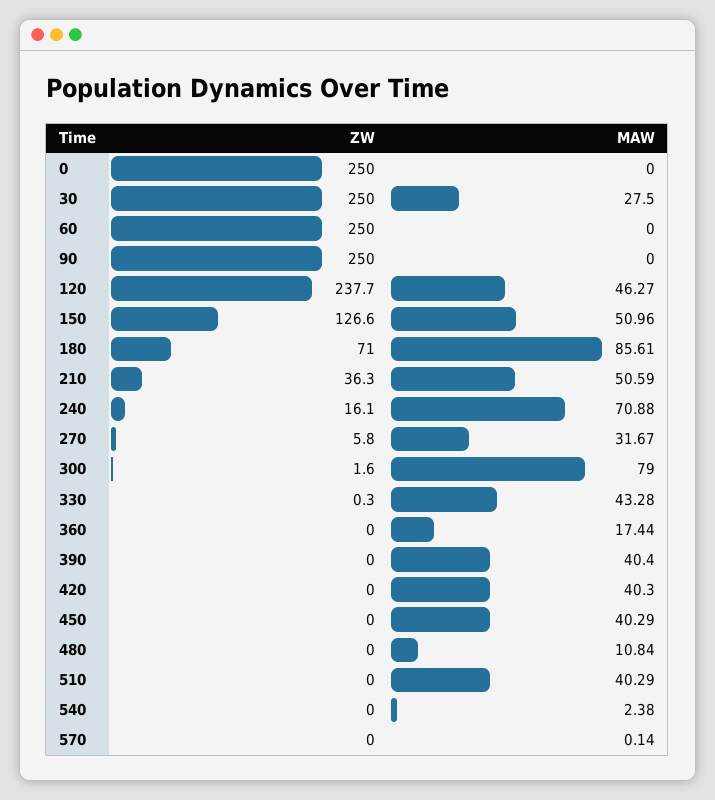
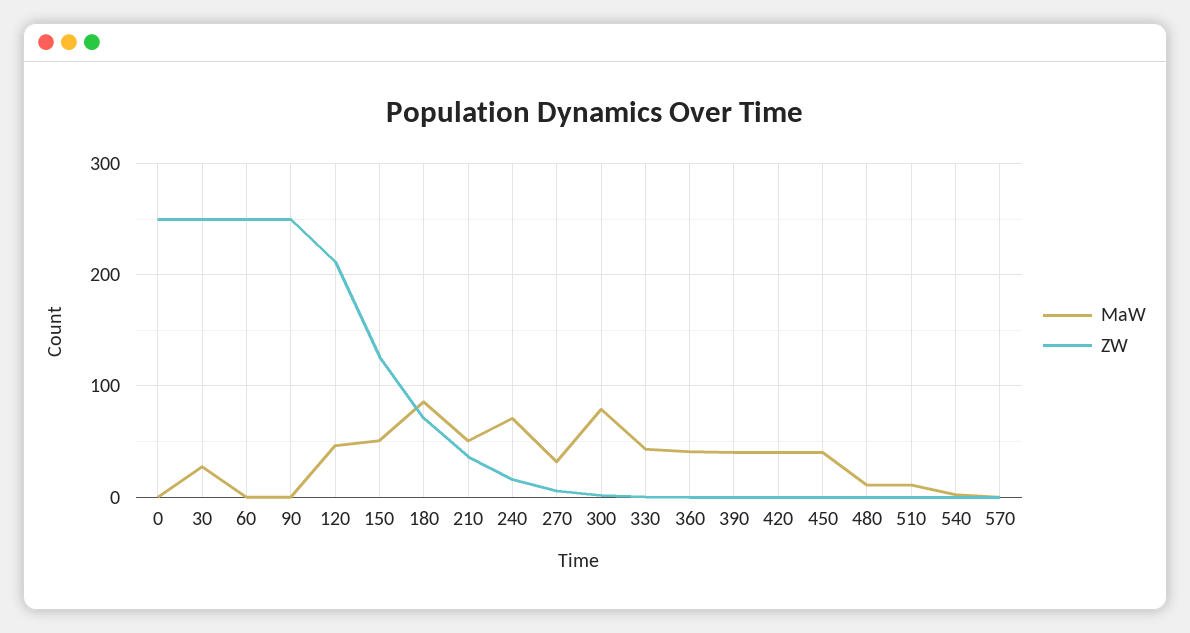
ZW, 120: 237.7 -> 210
MAW, 360: 17.44 -> 40
MAW, 510: 40.29 -> 10

